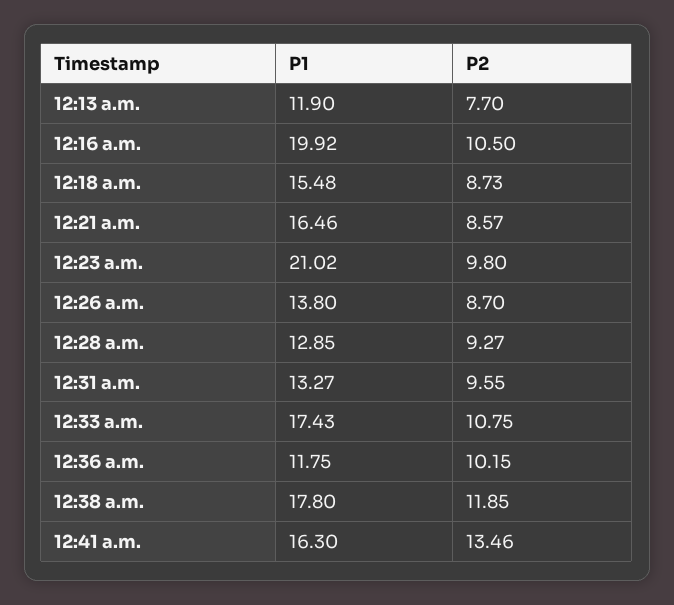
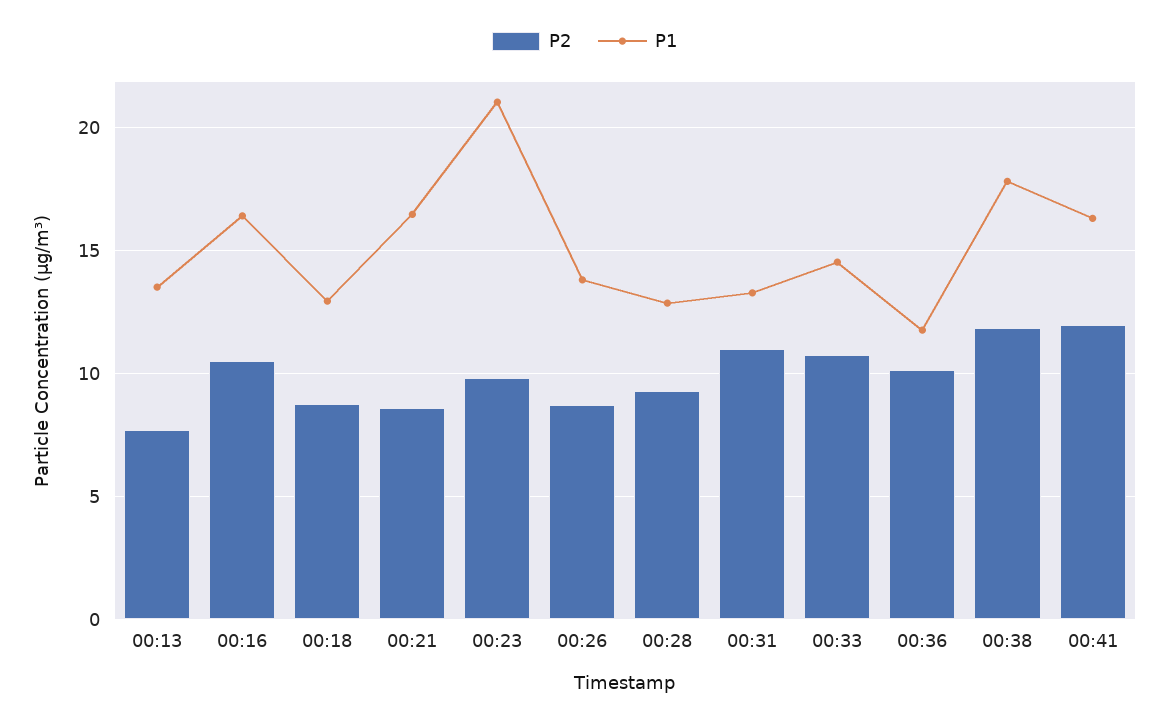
P1, 12:13 a.m.: 11.9 -> 13.5
P1, 12:16 a.m.: 19.92 -> 16.5
P1, 12:18 a.m.: 15.48 -> 13
P2, 12:31 a.m.: 9.55 -> 11
P1, 12:33 a.m.: 17.43 -> 14.5
P2, 12:41 a.m.: 13.46 -> 12

